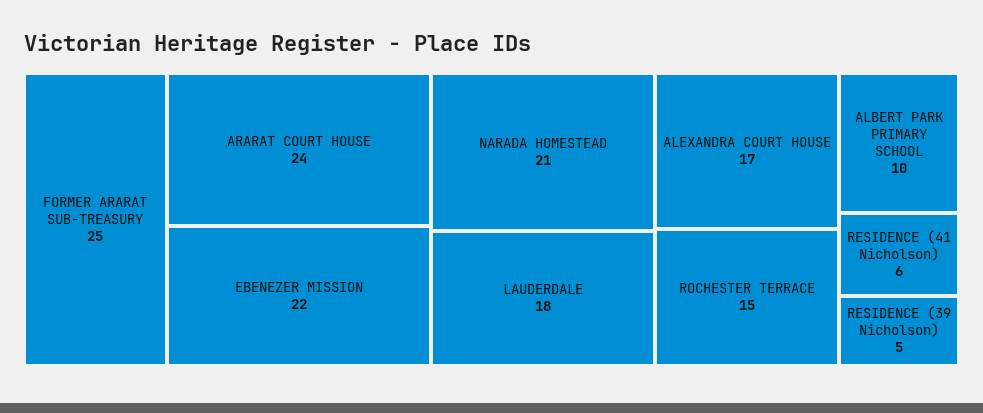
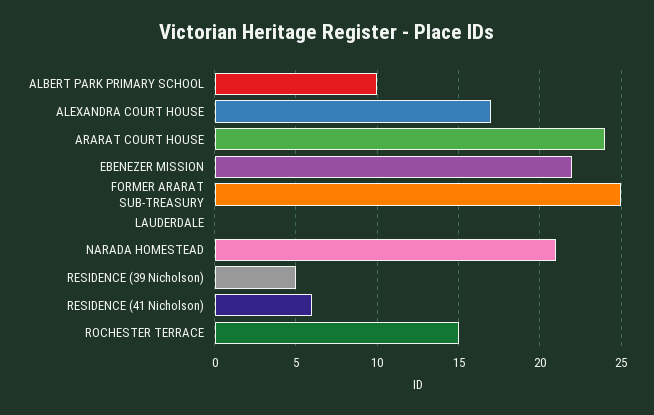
LAUDERDALE: 18 -> 0

